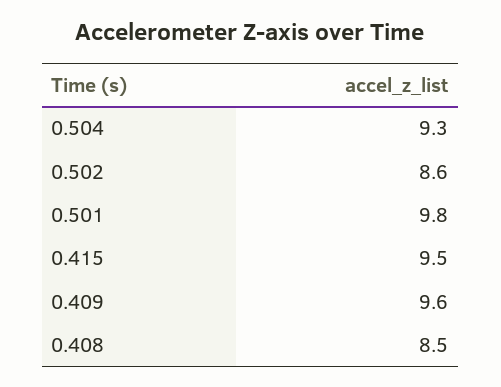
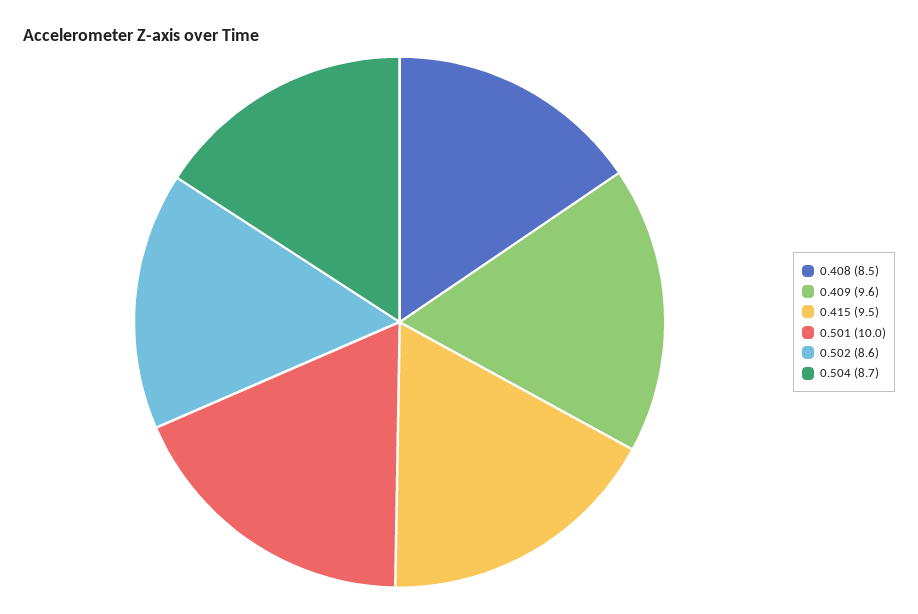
0.504: 9.3 -> 8.7
0.501: 9.8 -> 10

